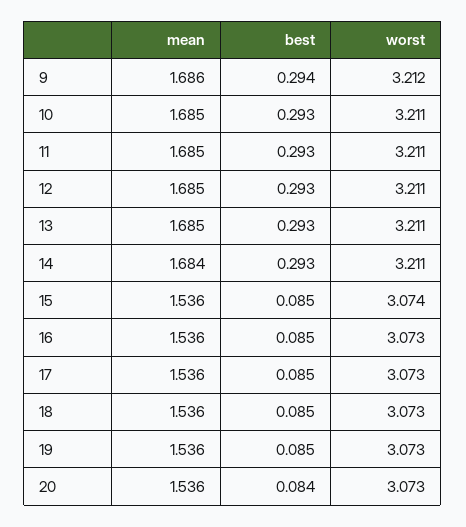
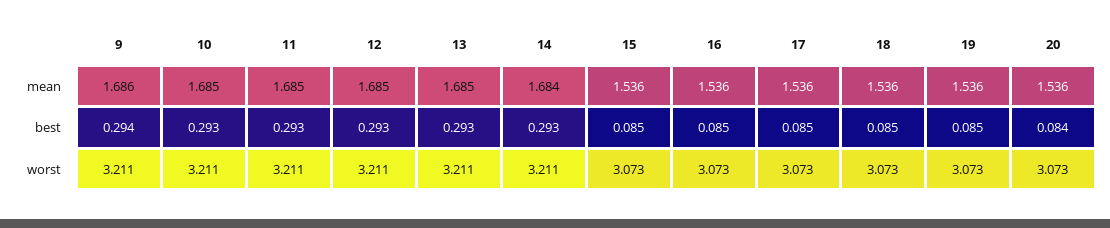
worst, 9: 3.212 -> 3.211
worst, 15: 3.074 -> 3.073

